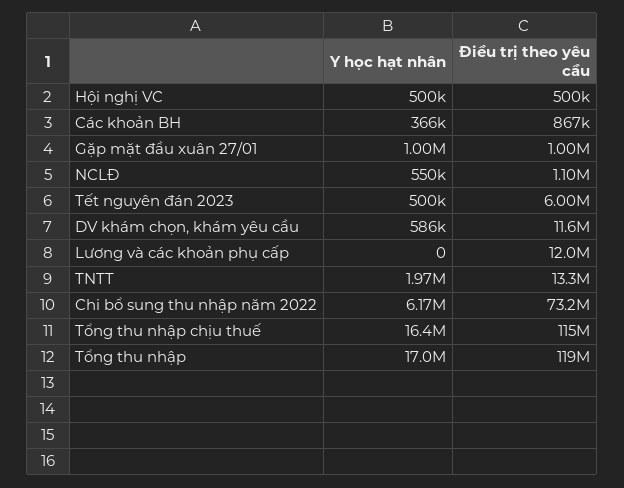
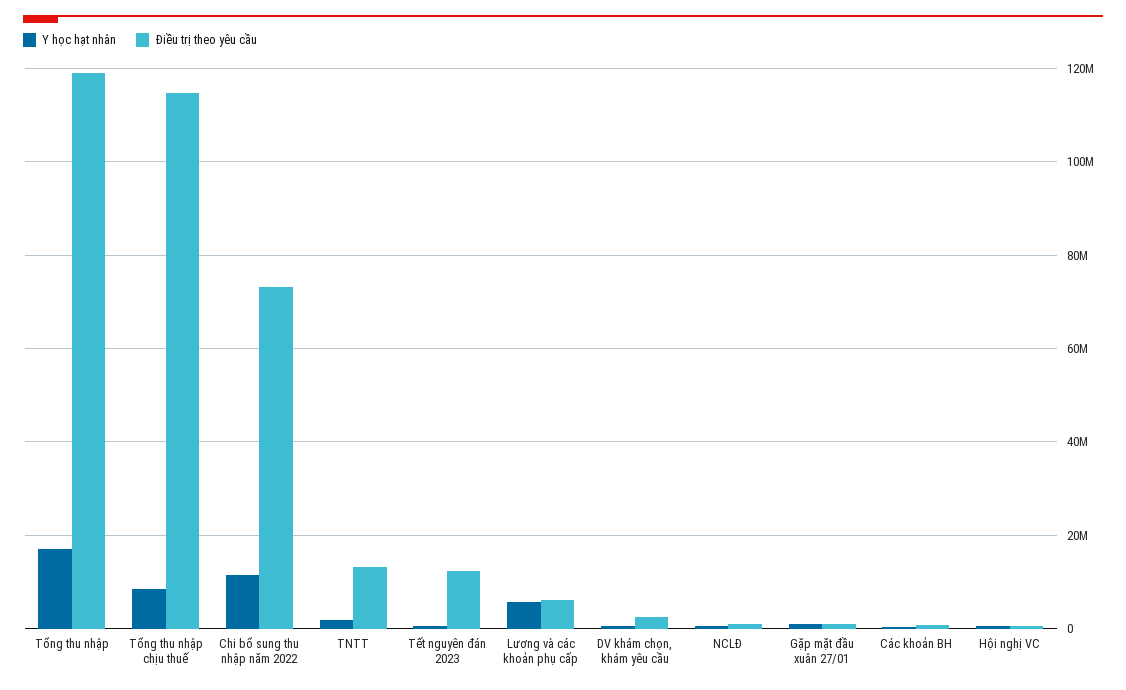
Điều trị theo yêu cầu, Tết nguyên đán 2023: 6000000 -> 12000000
Điều trị theo yêu cầu, DV khám chọn, khám yêu cầu: 11600000 -> 2000000
Y học hạt nhân, Lương và các khoản phụ cấp: 0 -> 6000000
Điều trị theo yêu cầu, Lương và các khoản phụ cấp: 12000000 -> 6000000
Y học hạt nhân, Chi bổ sung thu nhập năm 2022: 6170000 -> 12000000
Y học hạt nhân, Tổng thu nhập chịu thuế: 16400000 -> 8000000

